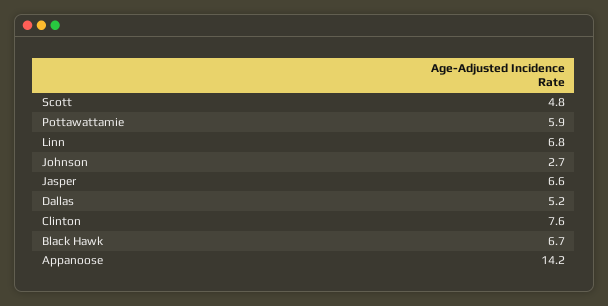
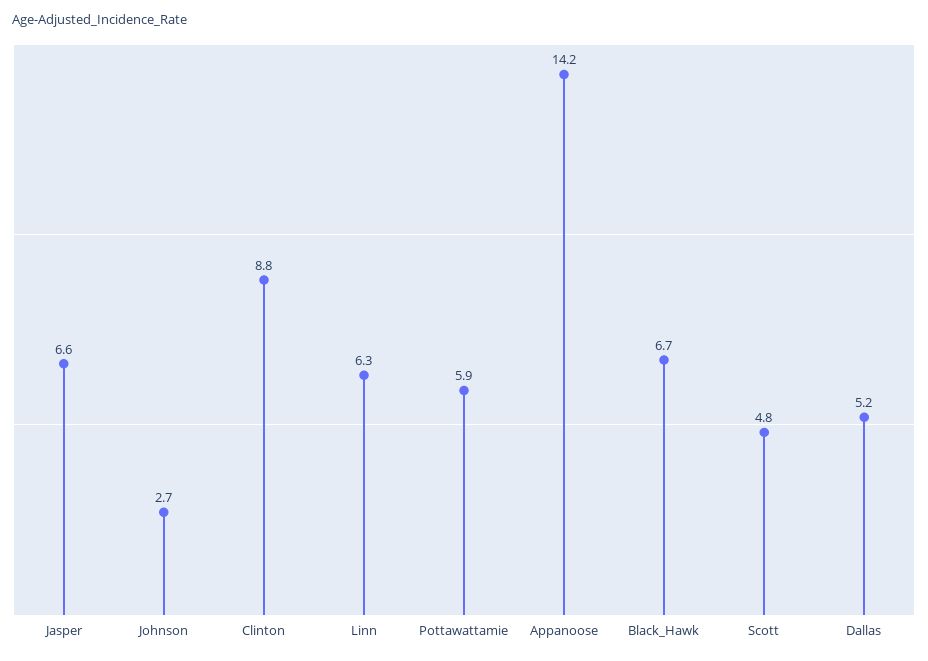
Linn: 6.8 -> 6.3
Clinton: 7.6 -> 8.8

